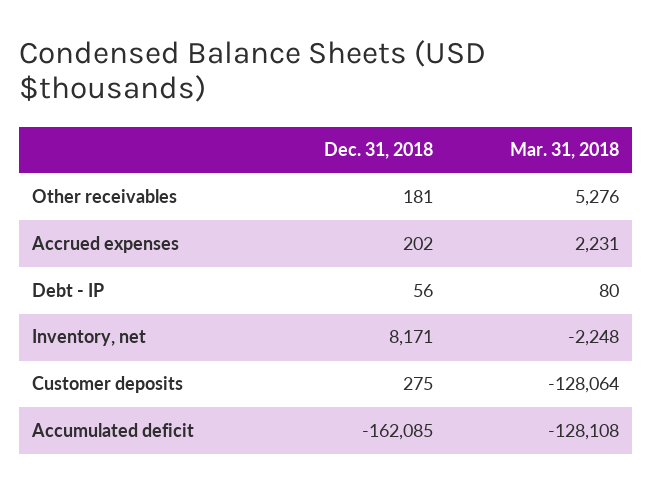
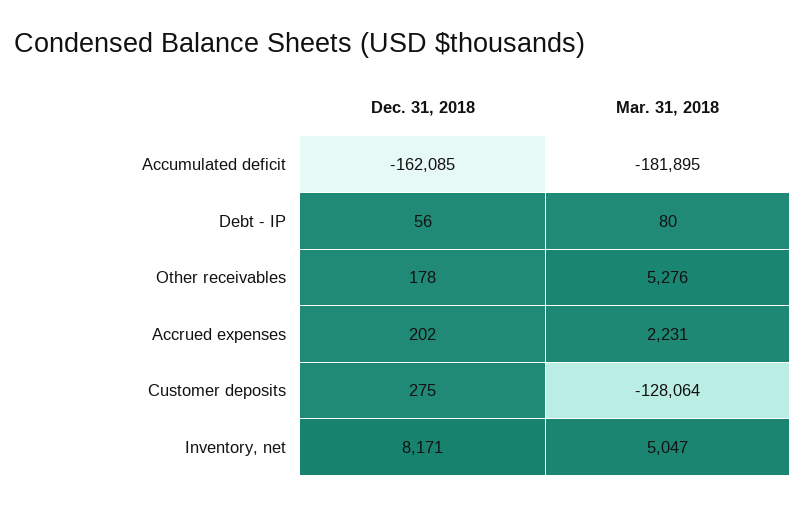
Dec. 31, 2018, Other receivables: 181 -> 178
Mar. 31, 2018, Inventory, net: -2248 -> 5047
Mar. 31, 2018, Accumulated deficit: -128108 -> -181895

